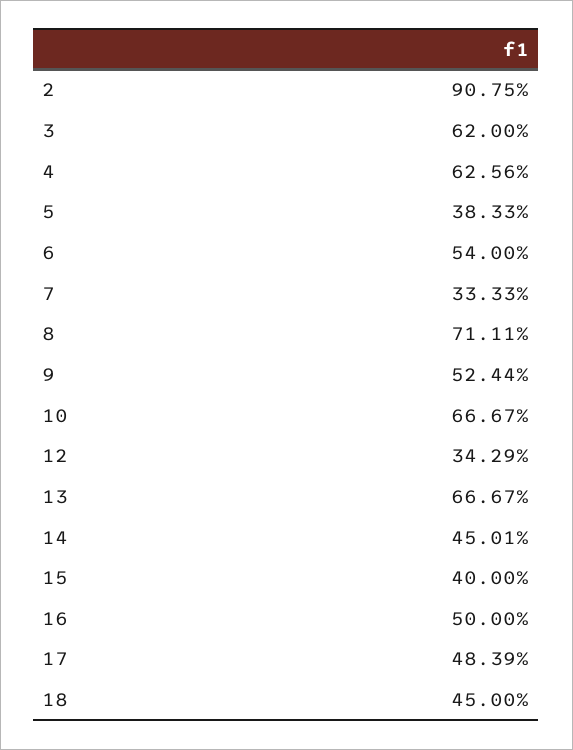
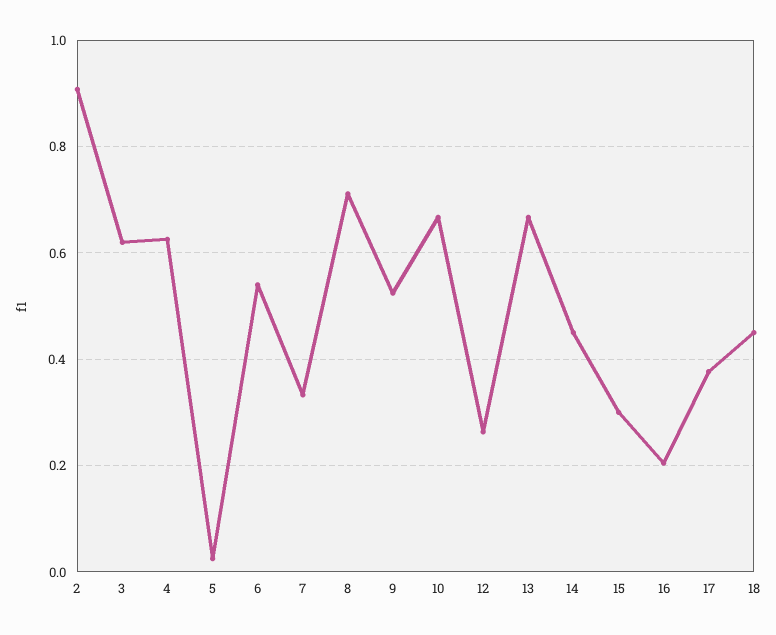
5: 0.3833 -> 0.02
12: 0.3429 -> 0.26
15: 0.4 -> 0.3
16: 0.5 -> 0.2
17: 0.4839 -> 0.38

